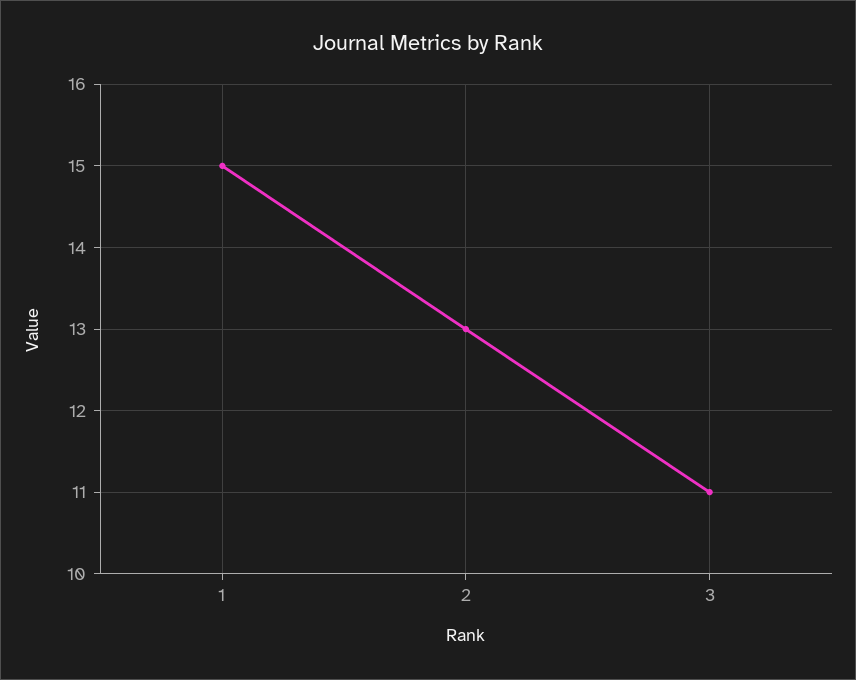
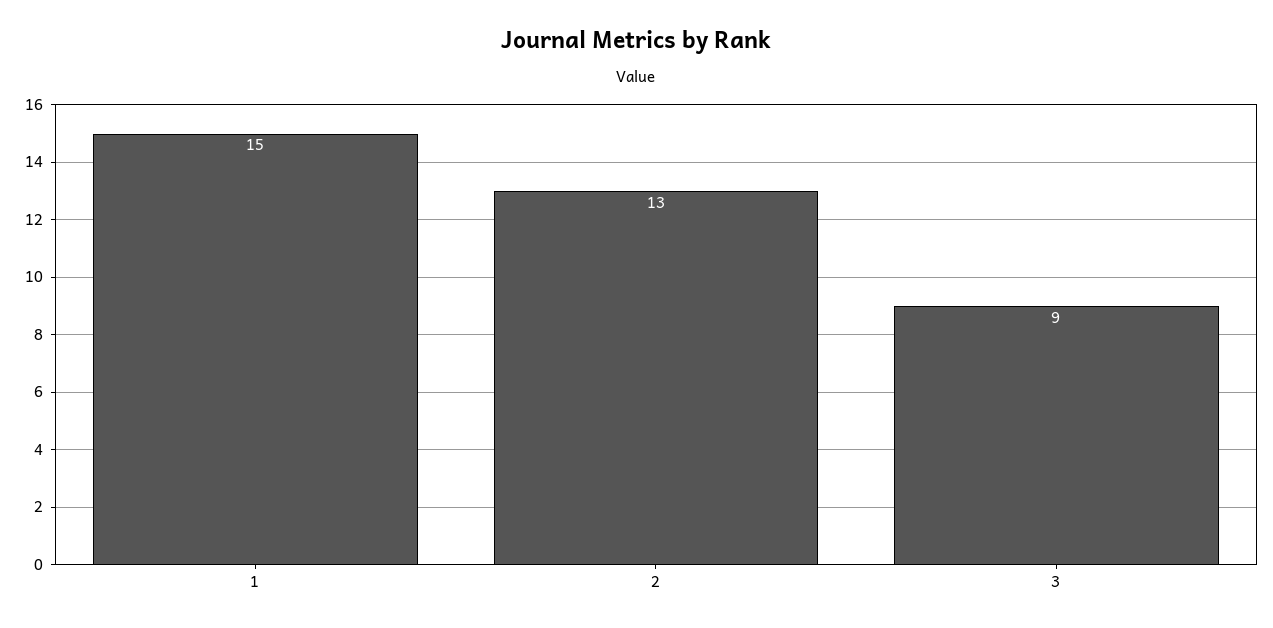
3: 11 -> 9

